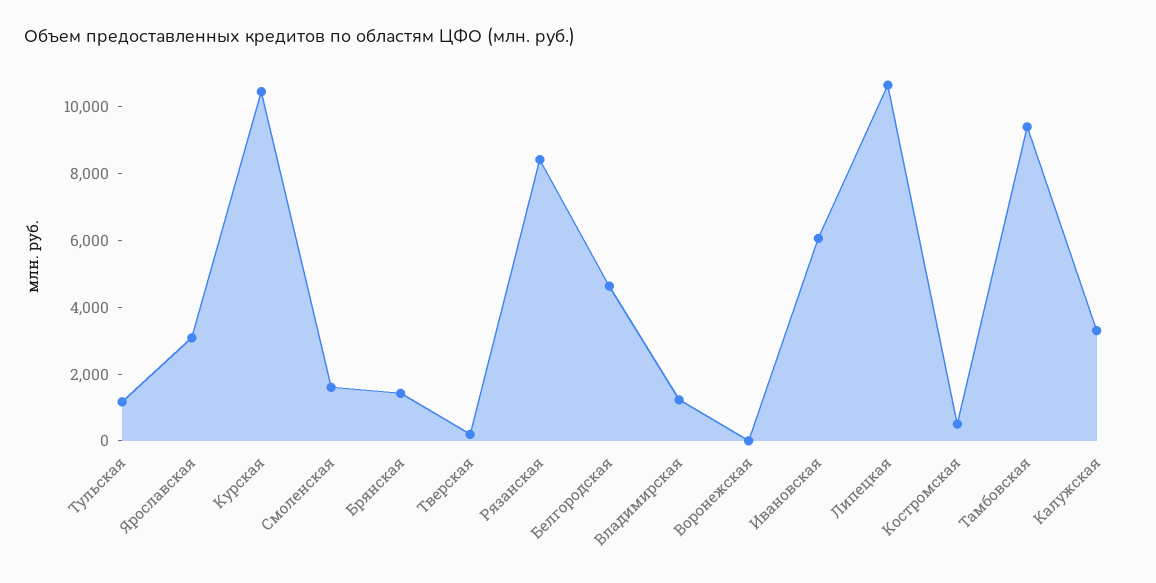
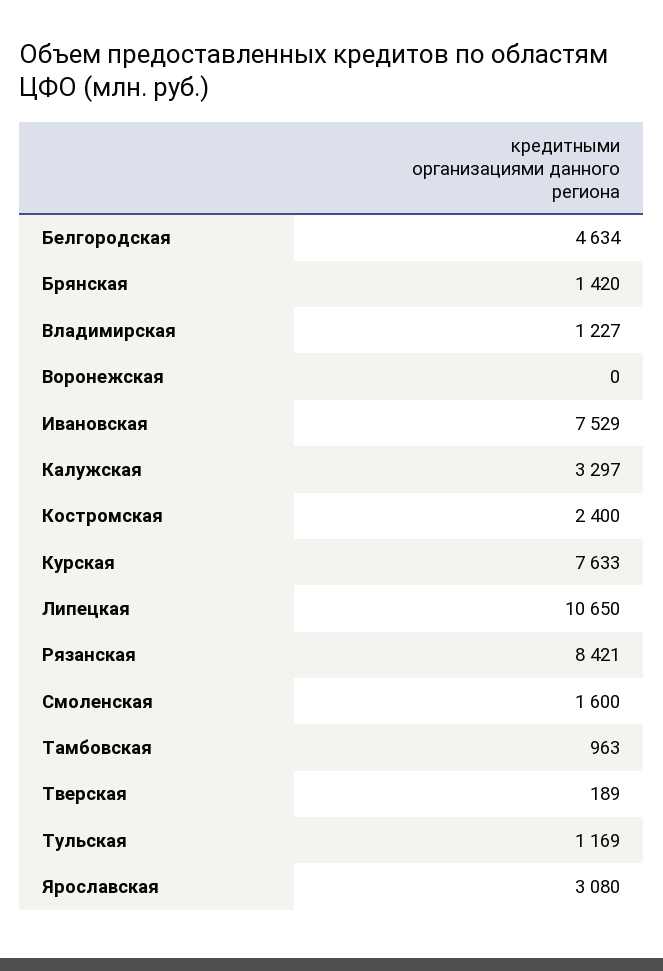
Курская: 10500 -> 7633
Ивановская: 6000 -> 7529
Костромская: 500 -> 2400
Тамбовская: 9500 -> 963

